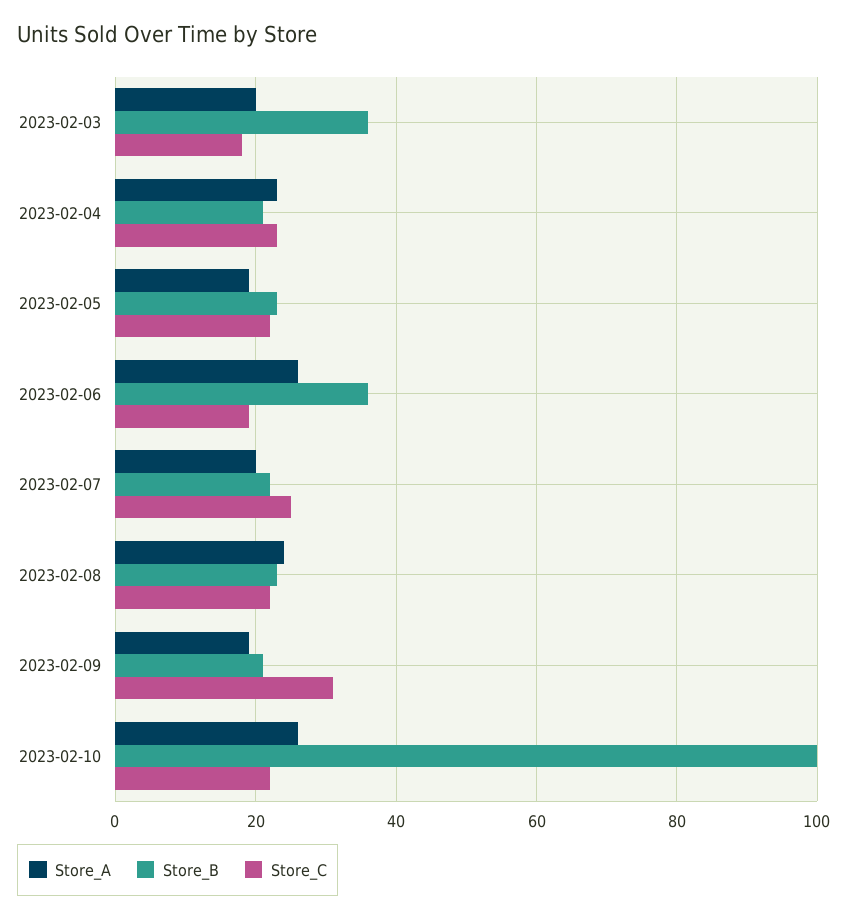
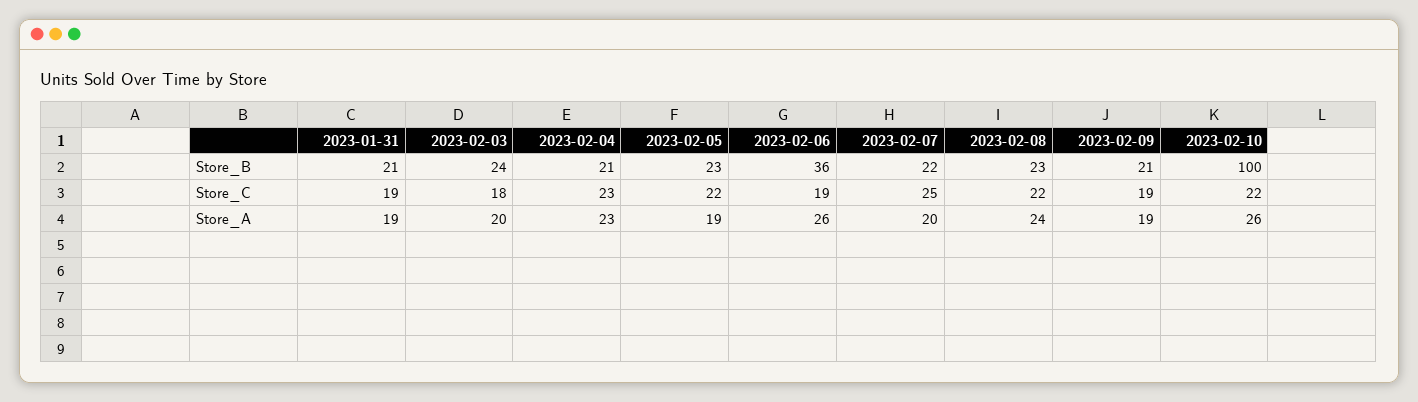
Store_B, 2023-02-03: 35 -> 24
Store_C, 2023-02-09: 30 -> 19
Store_B, 2023-01-31: none -> 21
Store_C, 2023-01-31: none -> 19
Store_A, 2023-01-31: none -> 19

